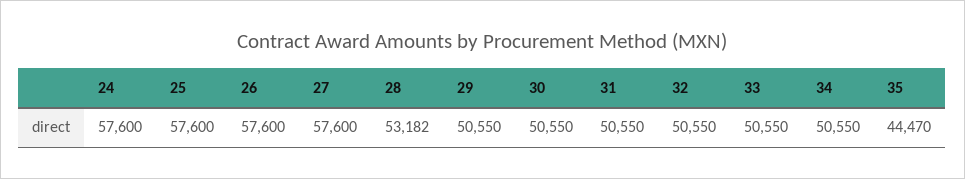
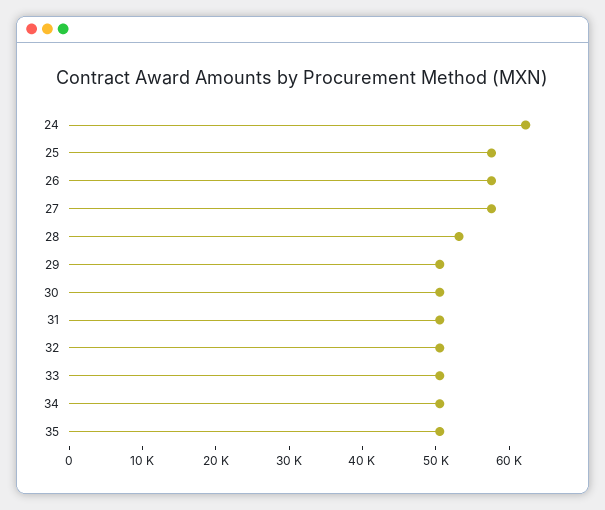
24: 57600 -> 62000
35: 44470 -> 50000

